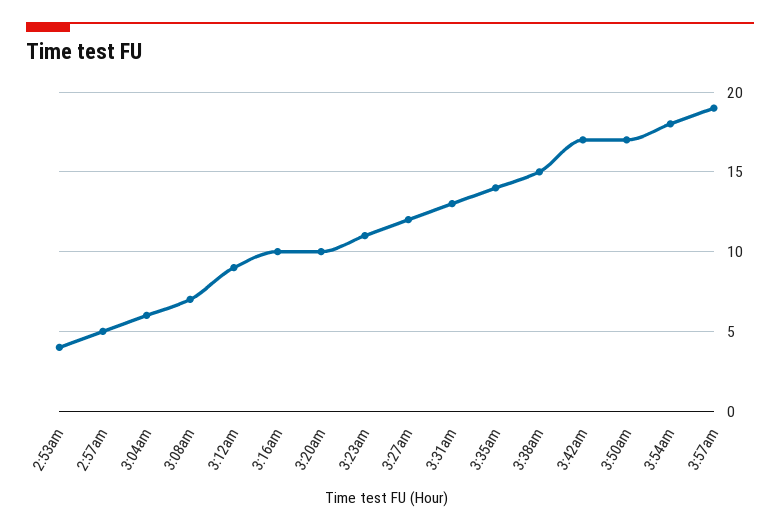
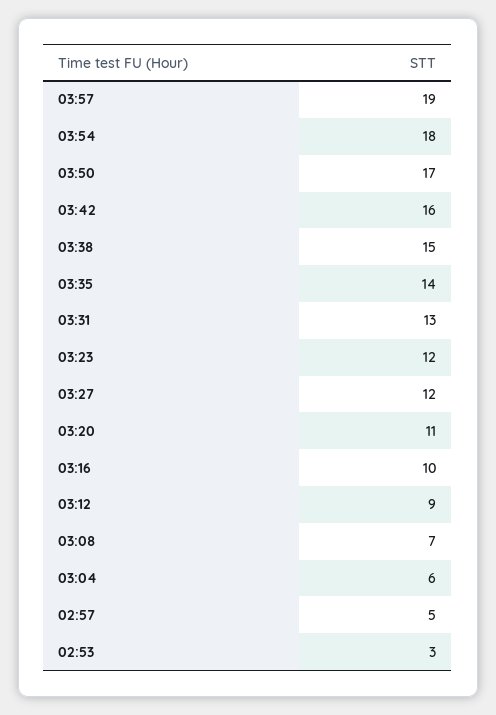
2:53am: 4 -> 3
3:20am: 10 -> 11
3:23am: 11 -> 12
3:42am: 17 -> 16

